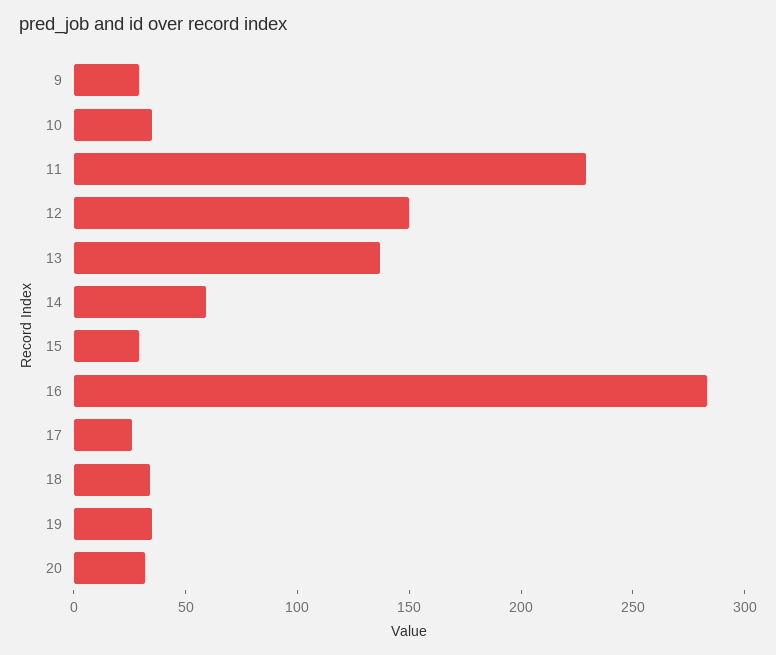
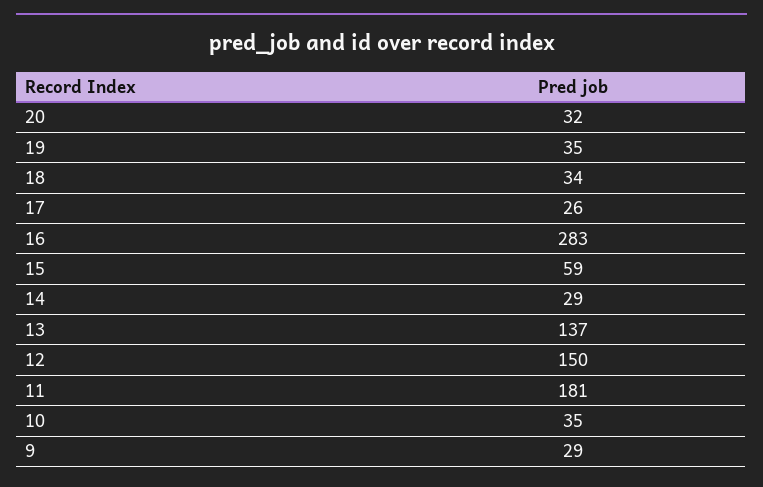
11: 230 -> 181
14: 60 -> 29
15: 30 -> 59

